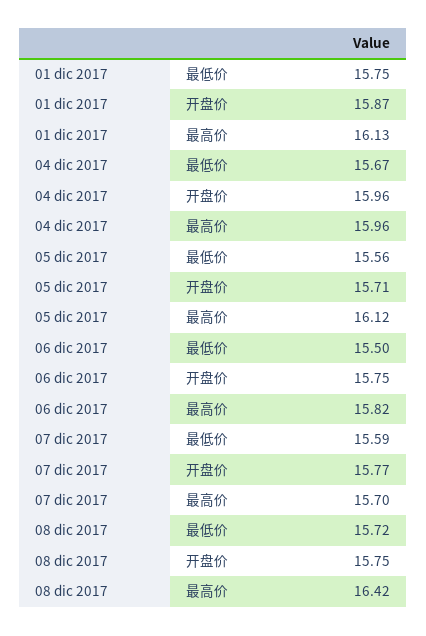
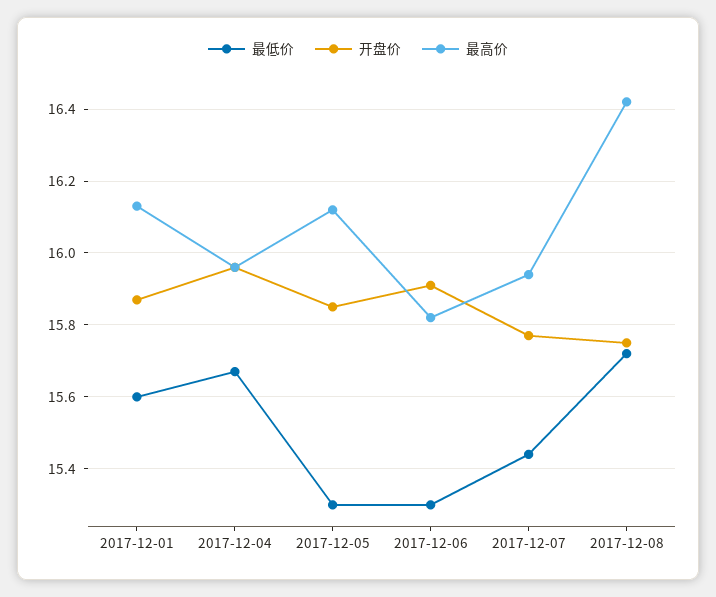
最低价, 01 dic 2017: 15.75 -> 15.6
最低价, 05 dic 2017: 15.56 -> 15.3
开盘价, 05 dic 2017: 15.71 -> 15.85
最低价, 06 dic 2017: 15.5 -> 15.3
开盘价, 06 dic 2017: 15.75 -> 15.9
最低价, 07 dic 2017: 15.59 -> 15.45
最高价, 07 dic 2017: 15.7 -> 15.95

